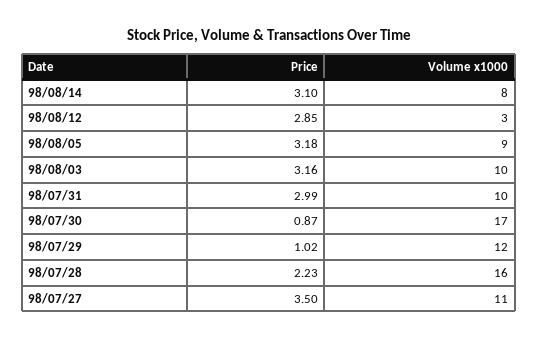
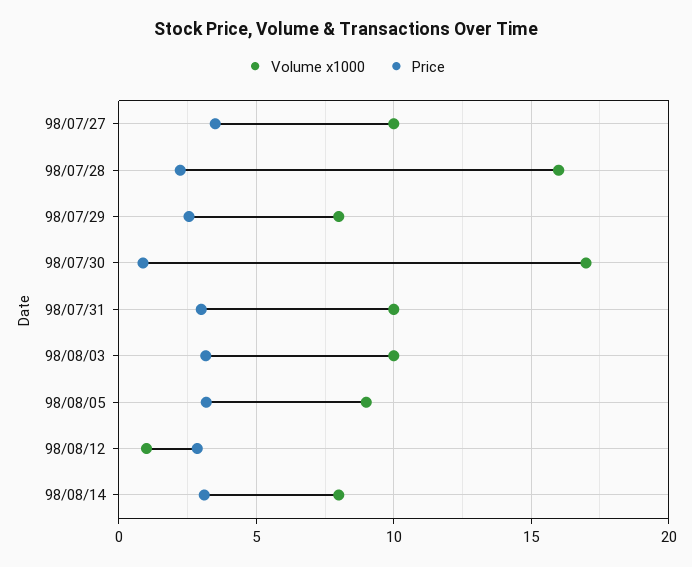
Volume x1000, 98/08/12: 3 -> 1
Price, 98/07/29: 1.02 -> 2.5
Volume x1000, 98/07/29: 12 -> 8
Volume x1000, 98/07/27: 11 -> 10

